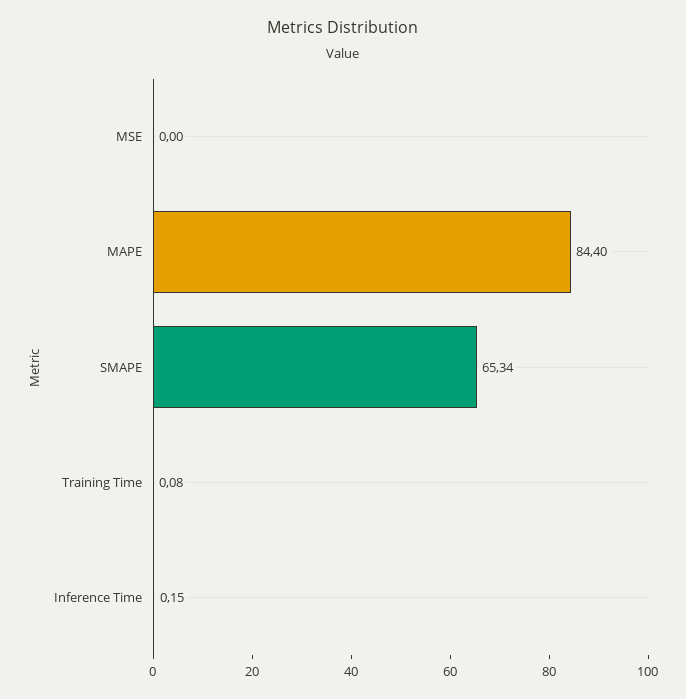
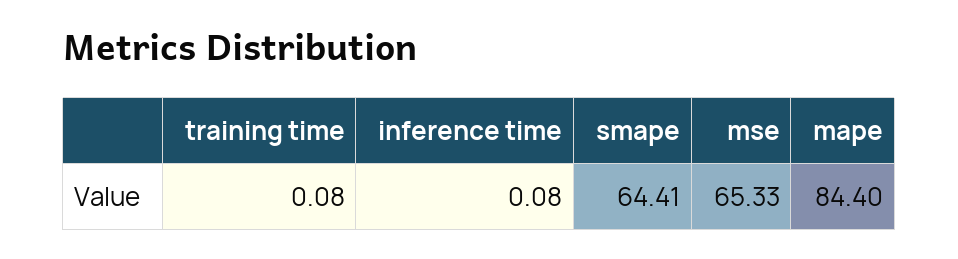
MSE: 0 -> 65.33
SMAPE: 65.34 -> 64.41
Inference Time: 0.15 -> 0.08

